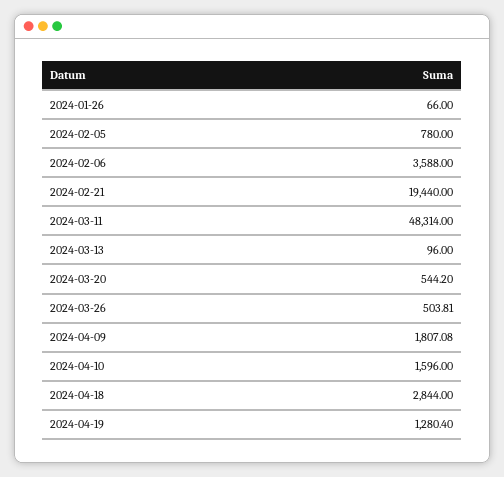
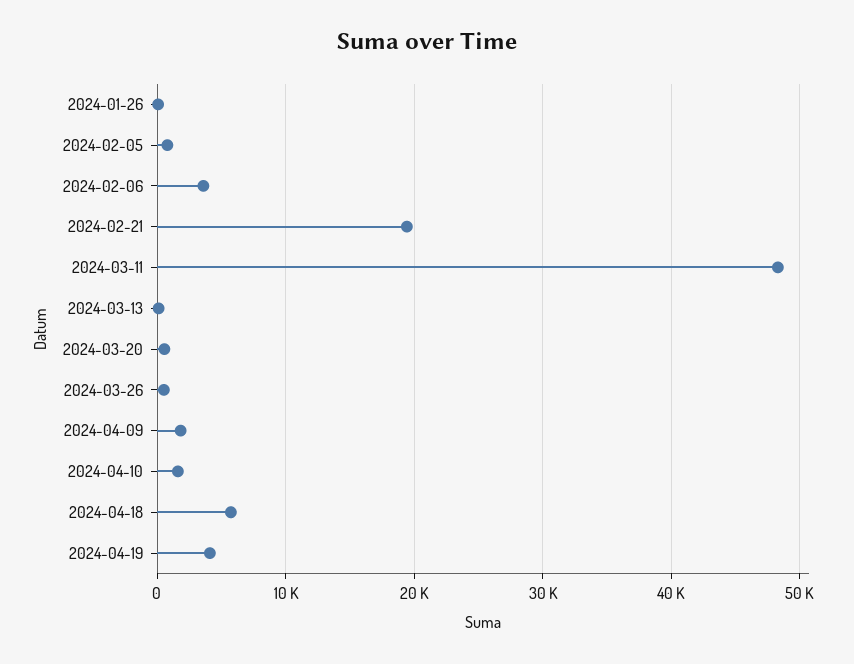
2024-04-18: 2844 -> 6000
2024-04-19: 1280.4 -> 4000

